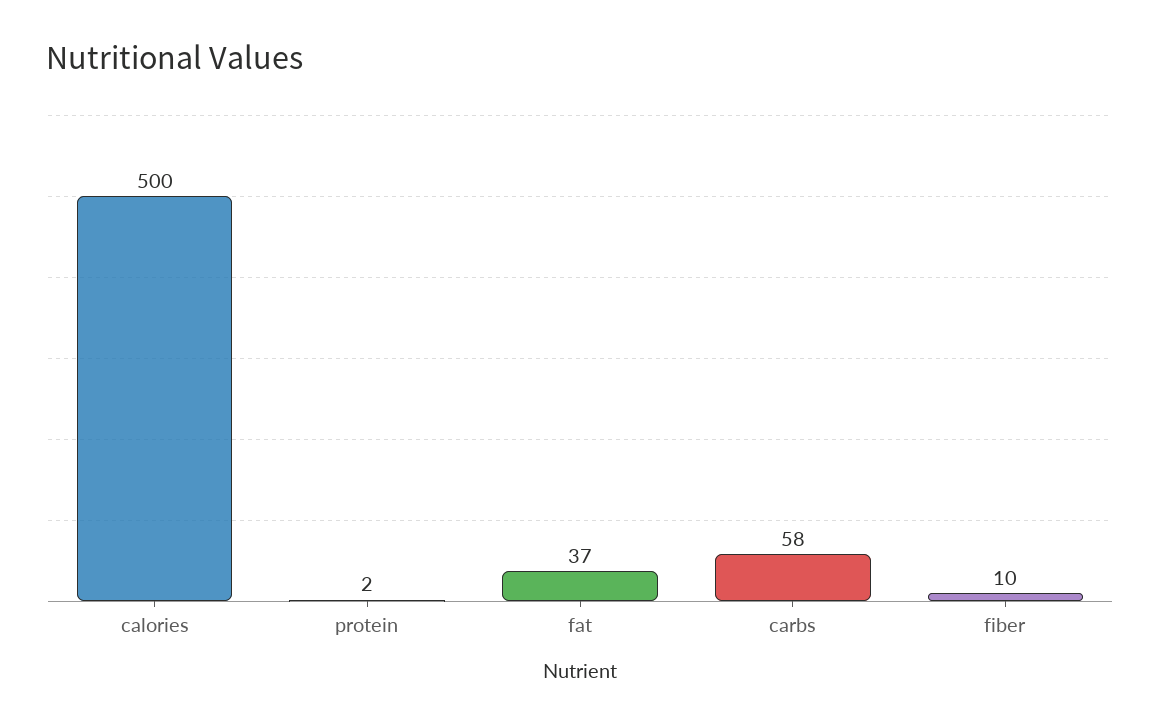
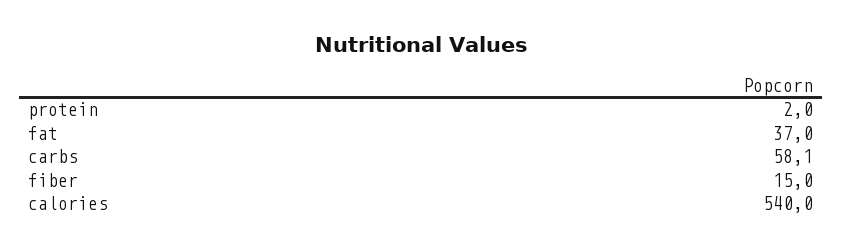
calories: 500 -> 540
fiber: 10 -> 15

